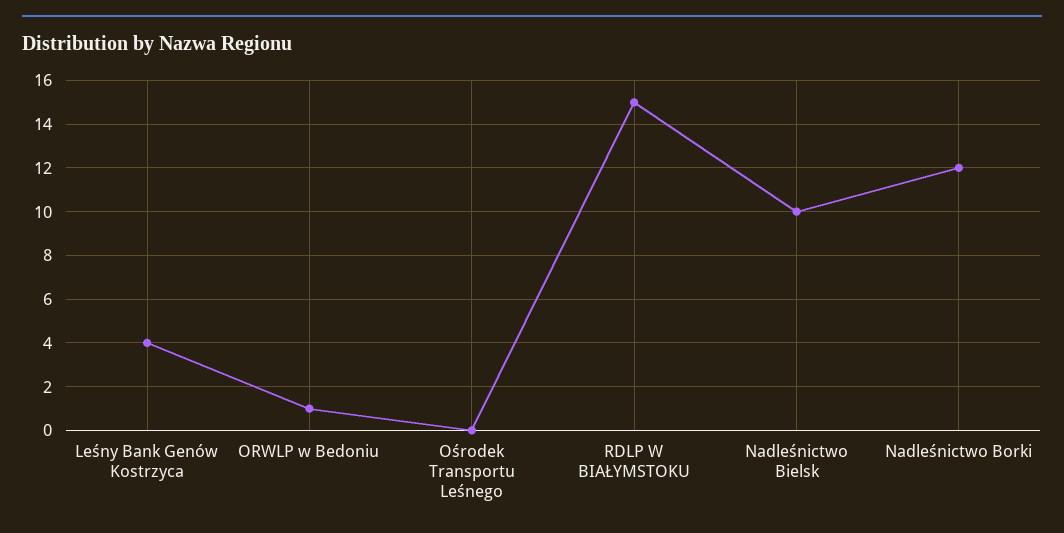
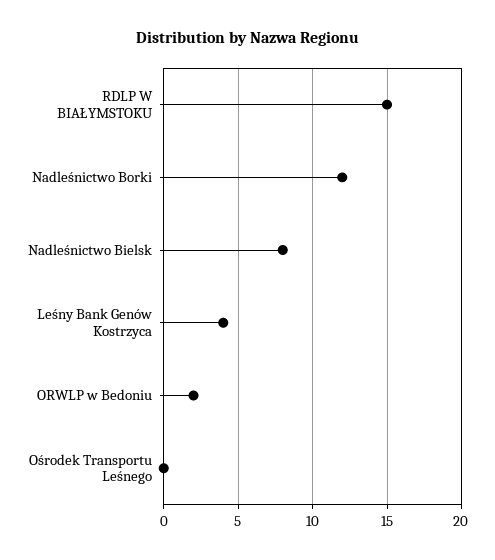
ORWLP w Bedoniu: 1 -> 2
Nadleśnictwo Bielsk: 10 -> 8

